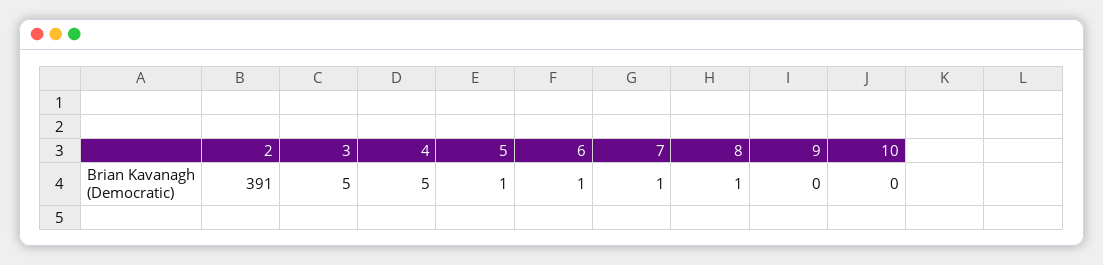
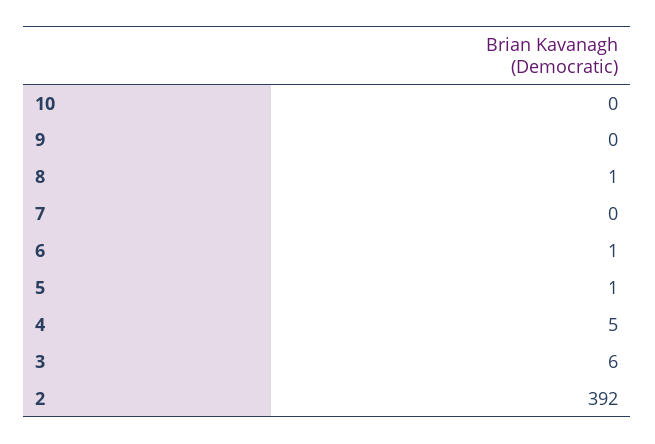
2: 391 -> 392
3: 5 -> 6
7: 1 -> 0

